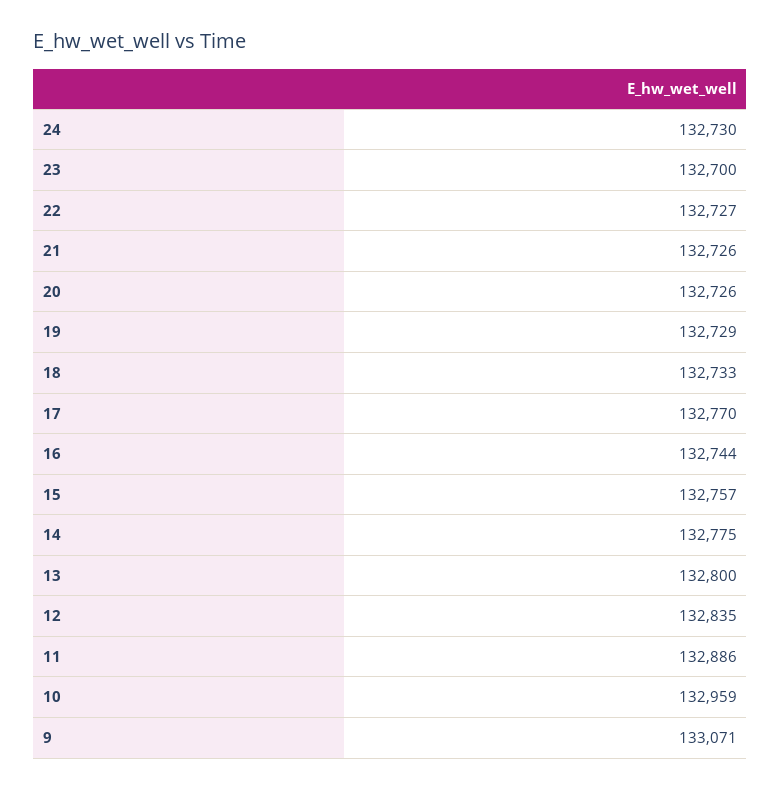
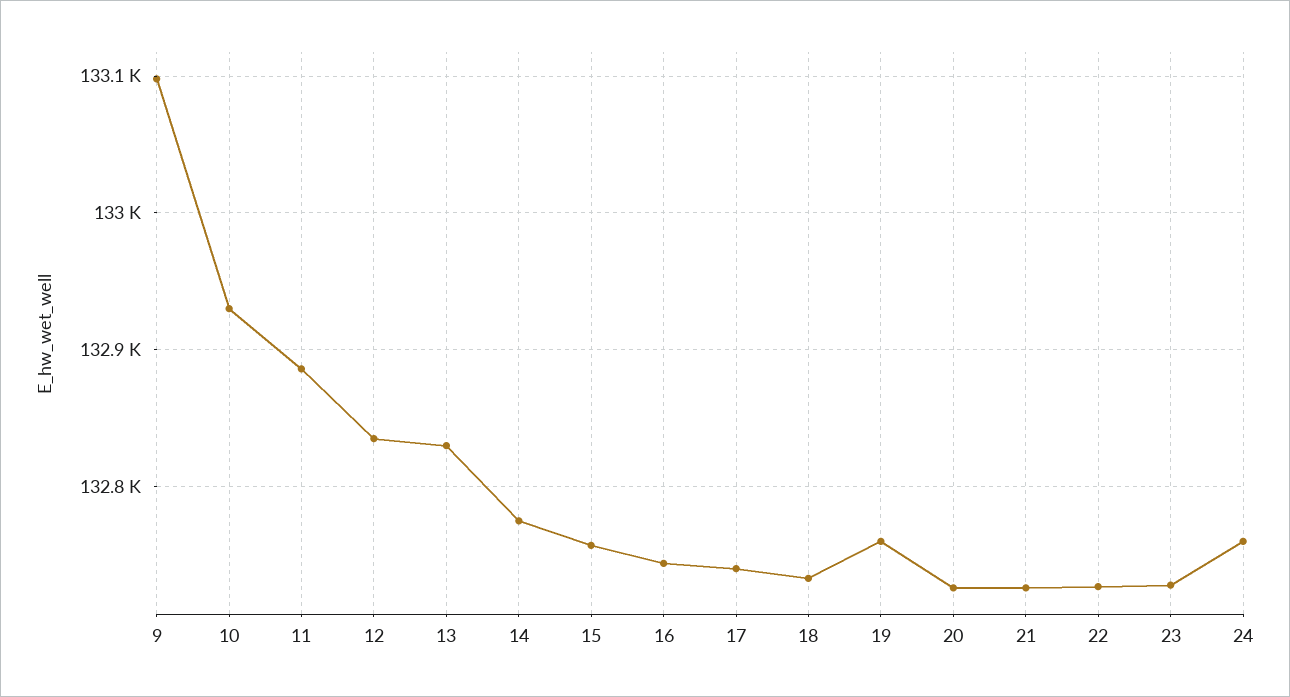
24: 132730 -> 132760
23: 132700 -> 132730
19: 132729 -> 132760
17: 132770 -> 132740
13: 132800 -> 132830
10: 132959 -> 132930
9: 133071 -> 133100

